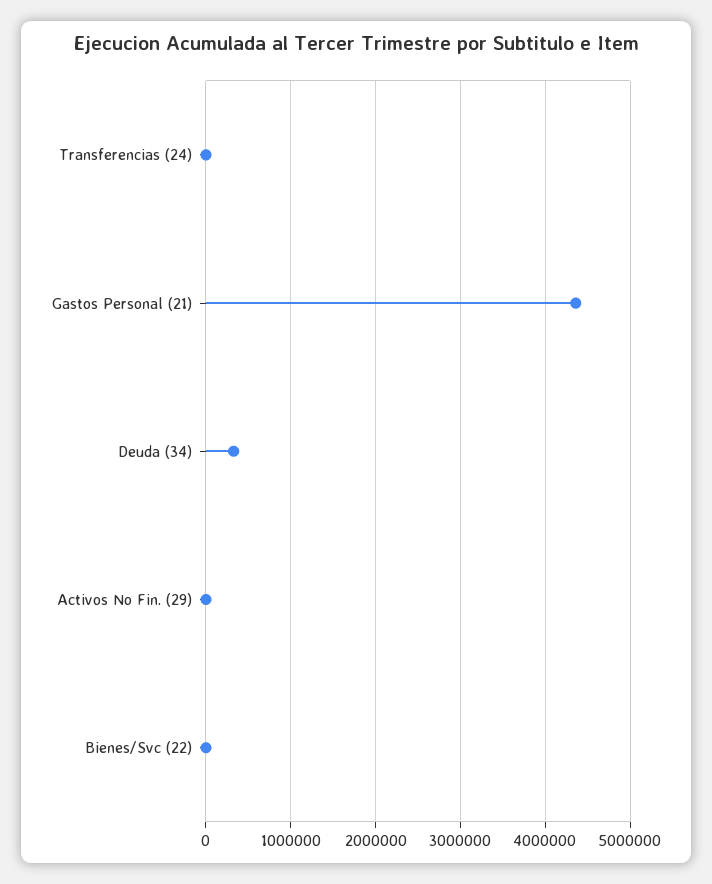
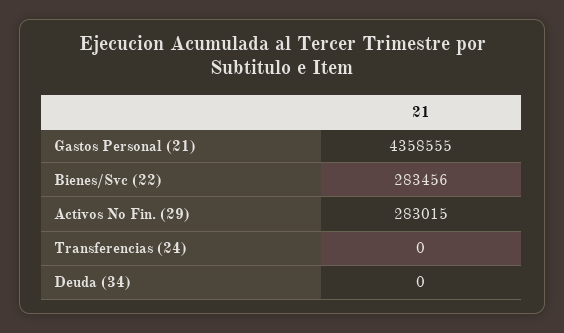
Deuda (34): 300000 -> 0
Activos No Fin. (29): 0 -> 283015
Bienes/Svc (22): 0 -> 283456

